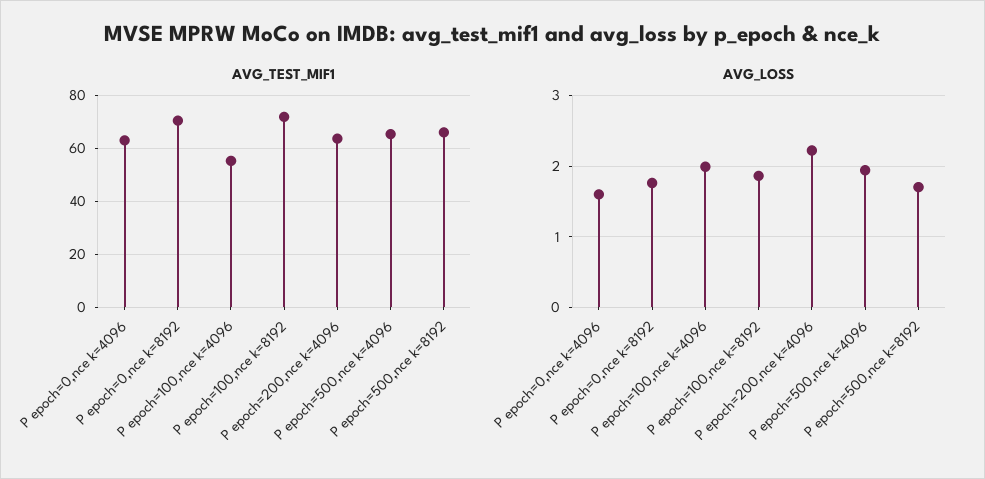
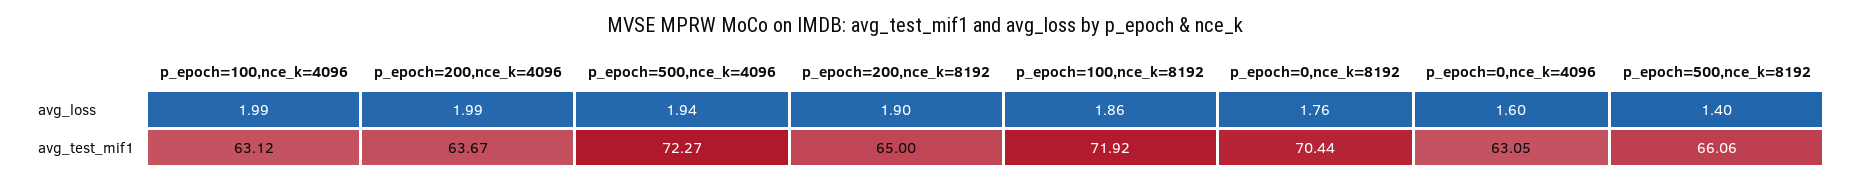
AVG_TEST_MIF1, P epoch=100,nce k=4096: 55 -> 63.12
AVG_TEST_MIF1, P epoch=500,nce k=4096: 65 -> 72.27
AVG_LOSS, P epoch=200,nce k=4096: 2.2 -> 1.99
AVG_LOSS, P epoch=500,nce k=8192: 1.7 -> 1.4
AVG_LOSS, p_epoch=200,nce_k=8192: none -> 1.9
AVG_TEST_MIF1, p_epoch=200,nce_k=8192: none -> 65

